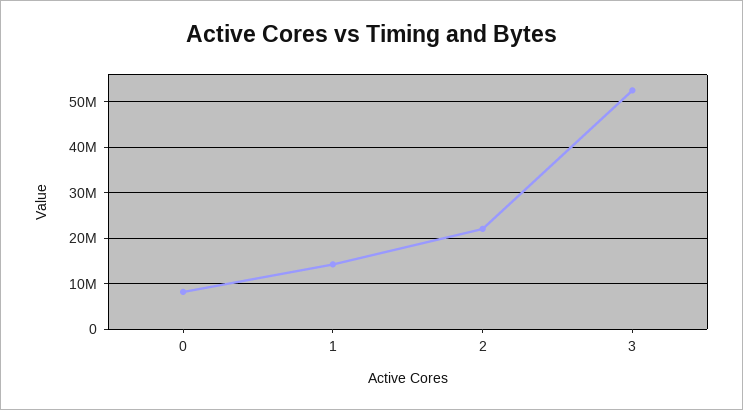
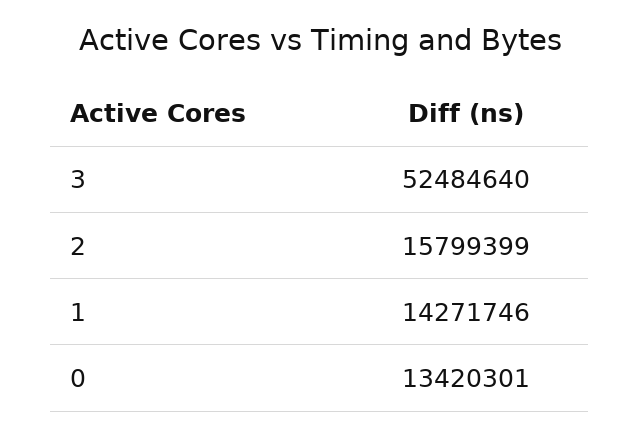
0: 8000000 -> 13420301
2: 22000000 -> 15799399

